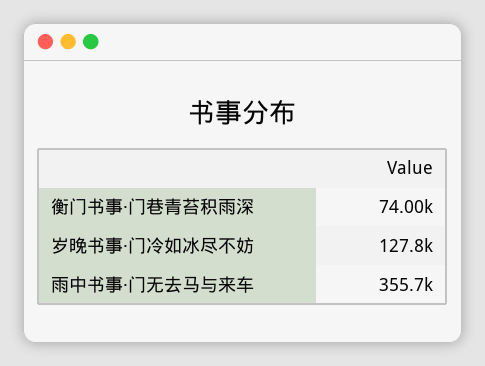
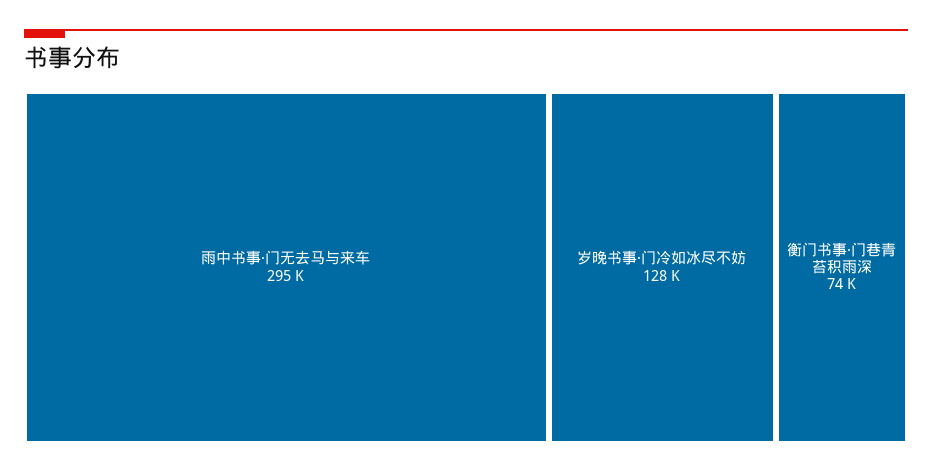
雨中书事·门无去马与来车: 355700 -> 295000

